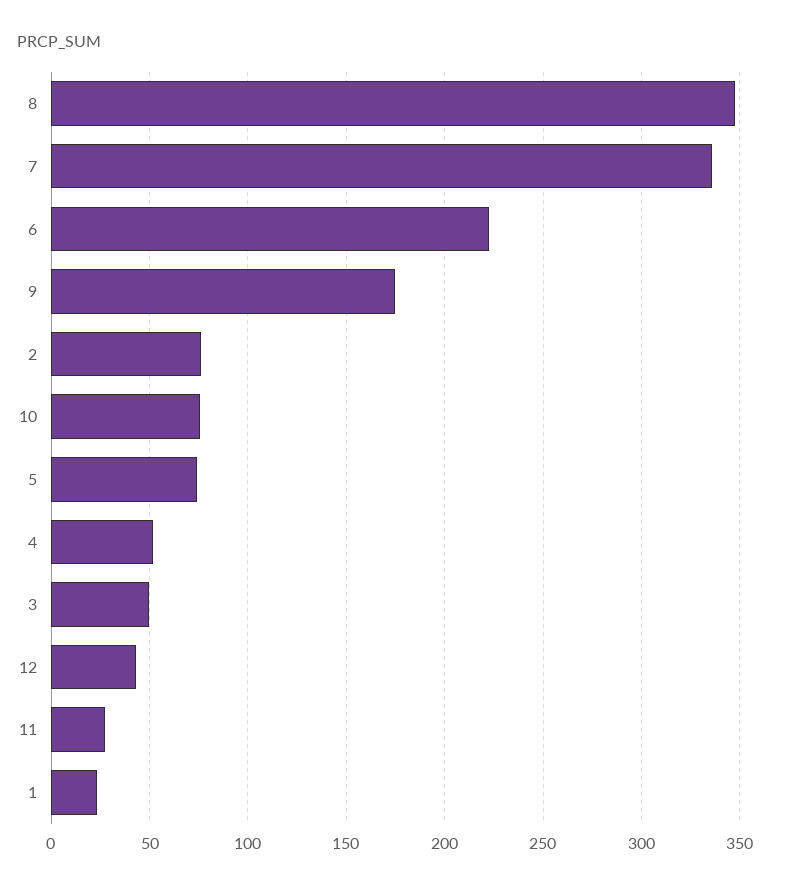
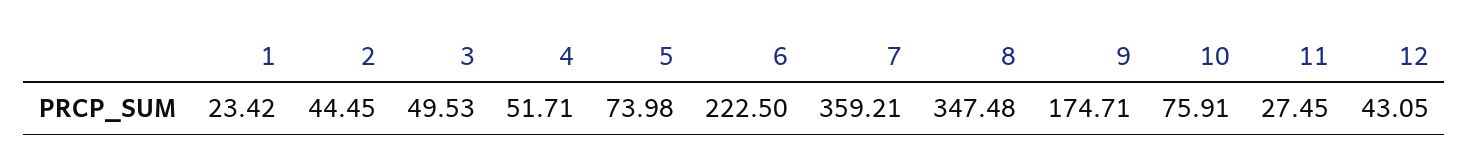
7: 335 -> 359.21
2: 75 -> 44.45

